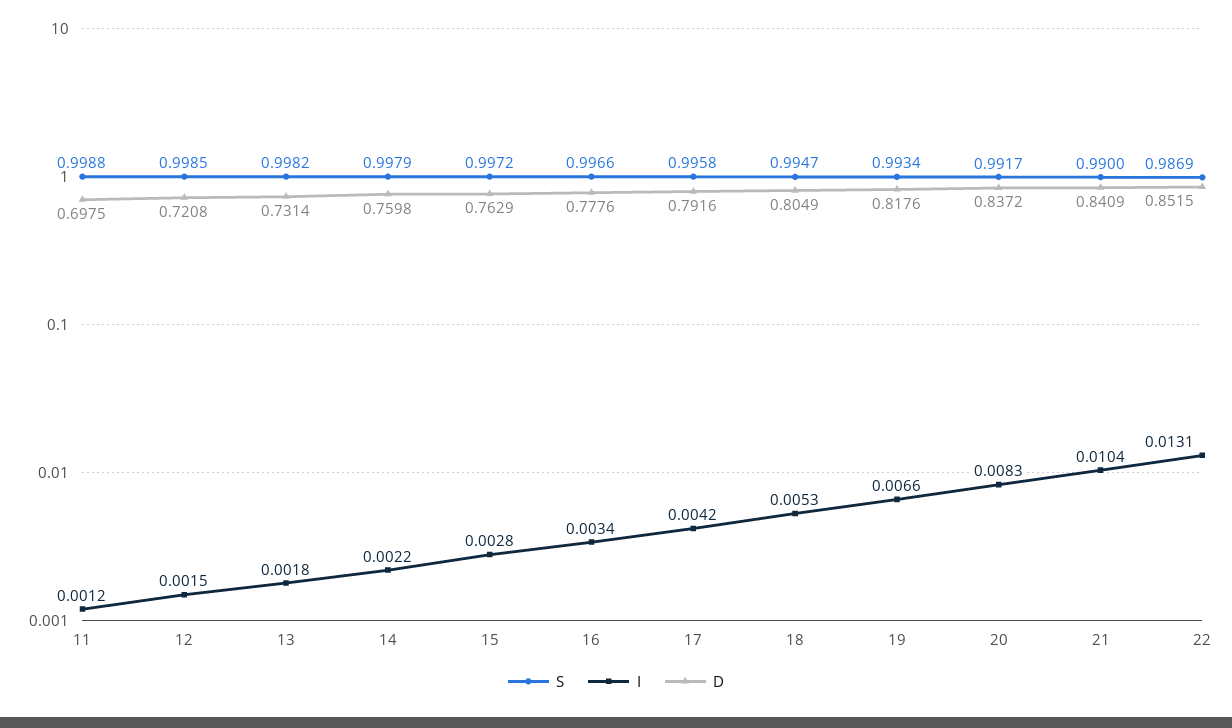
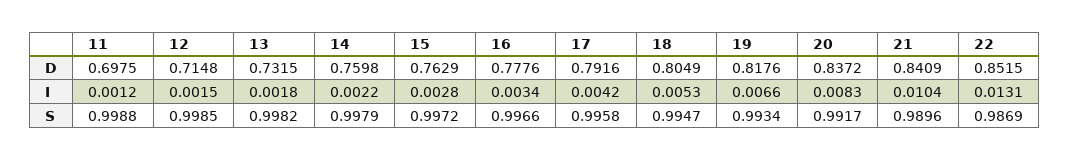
D, 12: 0.7208 -> 0.7148
D, 13: 0.7314 -> 0.7315
S, 21: 0.99 -> 0.9896

